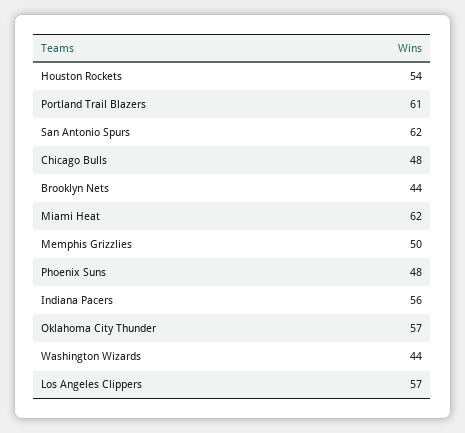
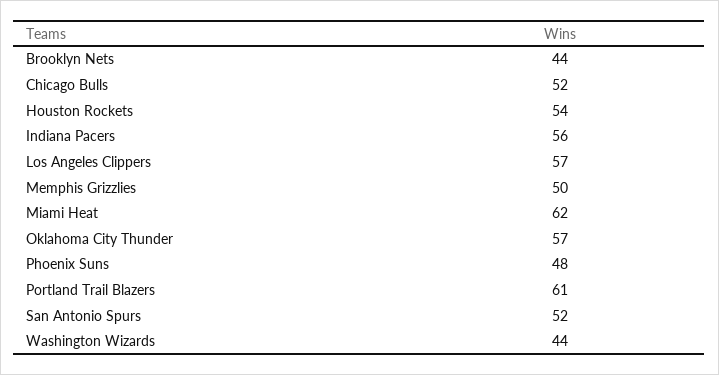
San Antonio Spurs: 62 -> 52
Chicago Bulls: 48 -> 52

